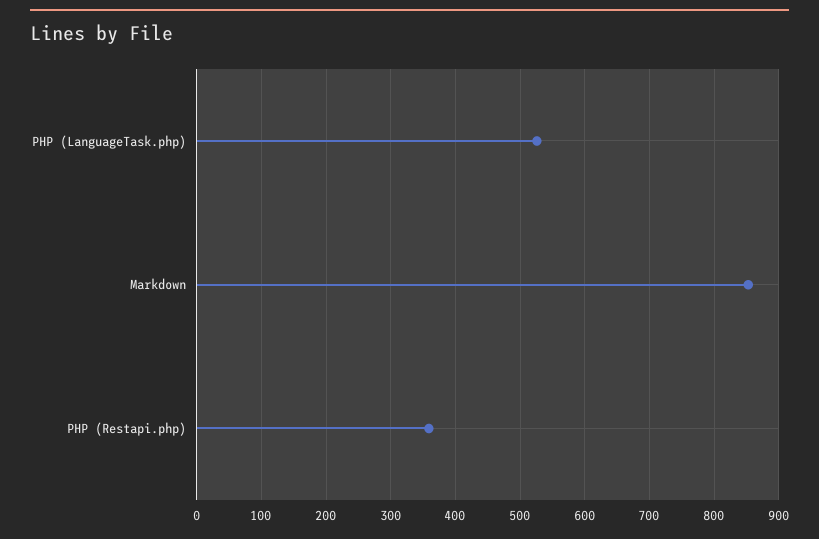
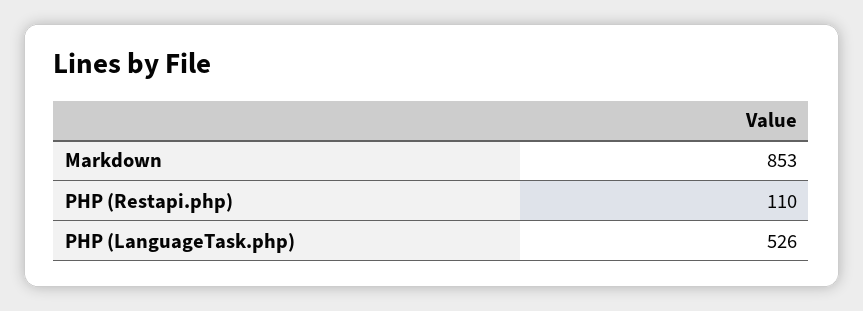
PHP (Restapi.php): 360 -> 110

